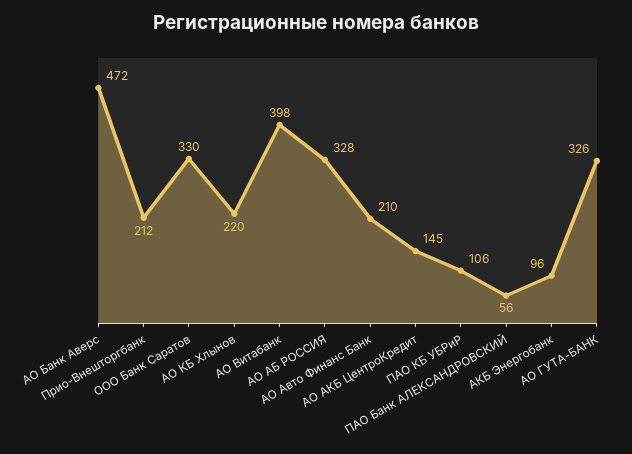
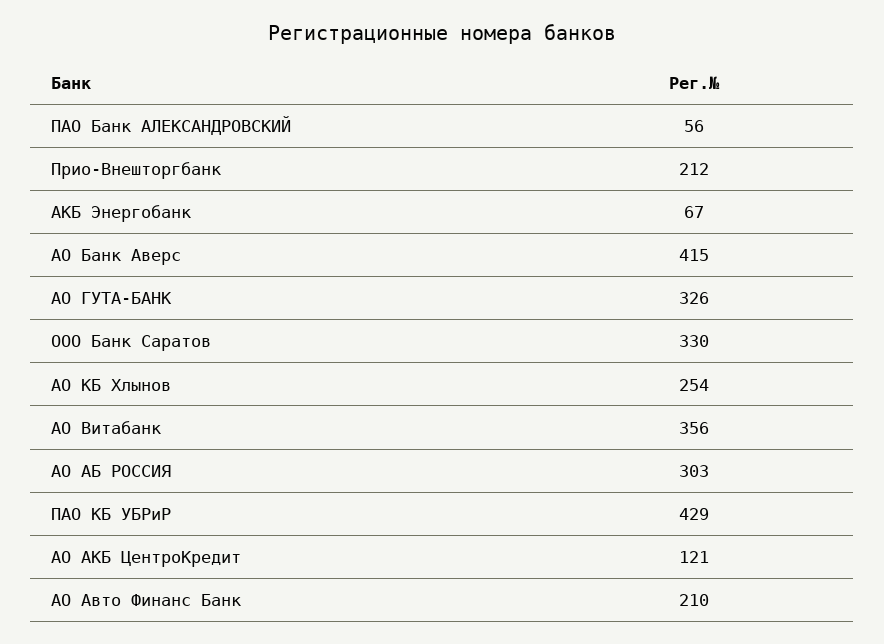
АО Банк Аверс: 472 -> 415
АО КБ Хлынов: 220 -> 254
АО Витабанк: 398 -> 356
АО АБ РОССИЯ: 328 -> 303
АО АКБ ЦентроКредит: 145 -> 121
ПАО КБ УБРиР: 106 -> 429
АКБ Энергобанк: 96 -> 67

